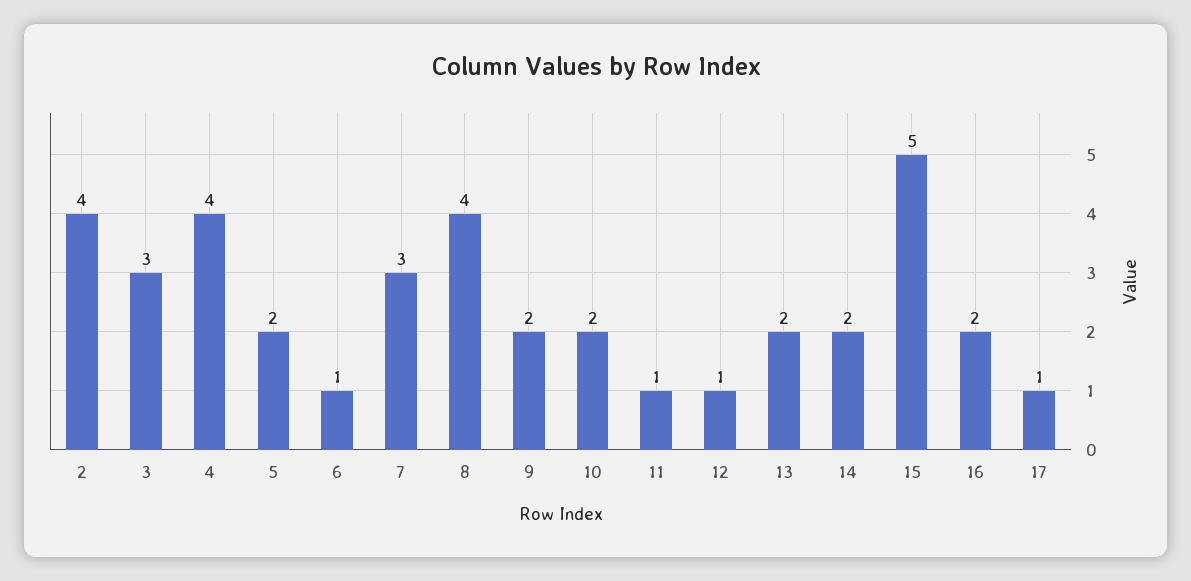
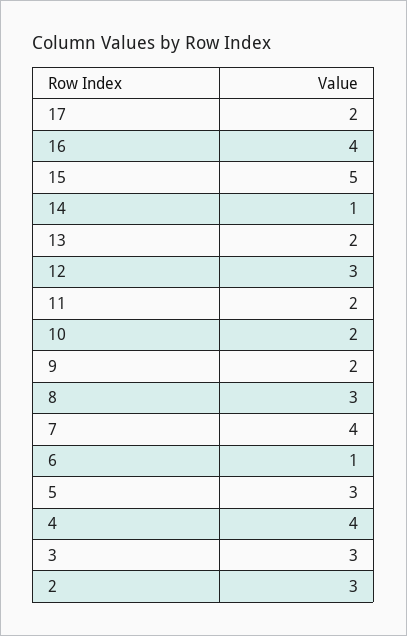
2: 4 -> 3
5: 2 -> 3
7: 3 -> 4
8: 4 -> 3
11: 1 -> 2
12: 1 -> 3
14: 2 -> 1
16: 2 -> 4
17: 1 -> 2

